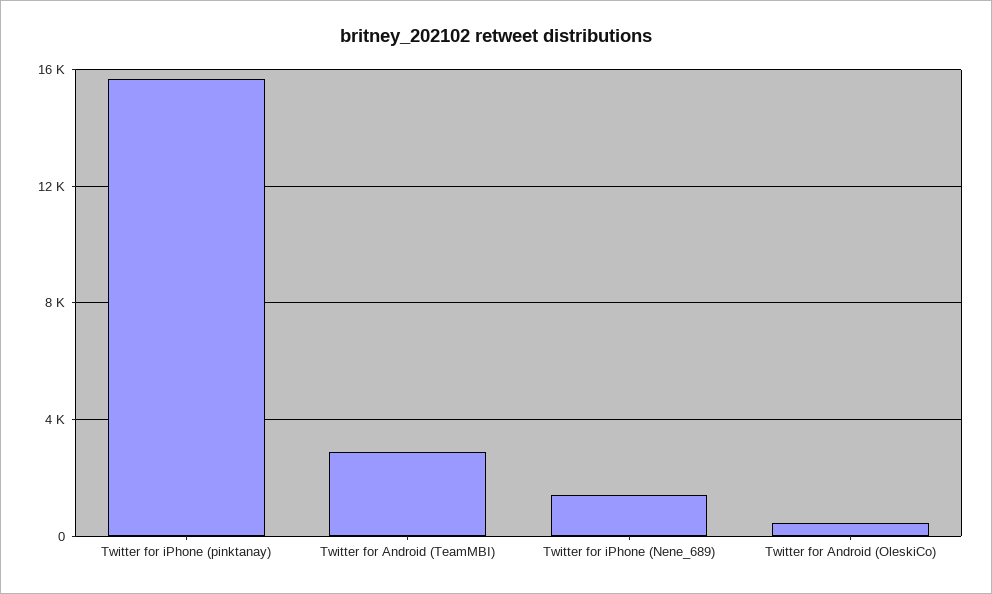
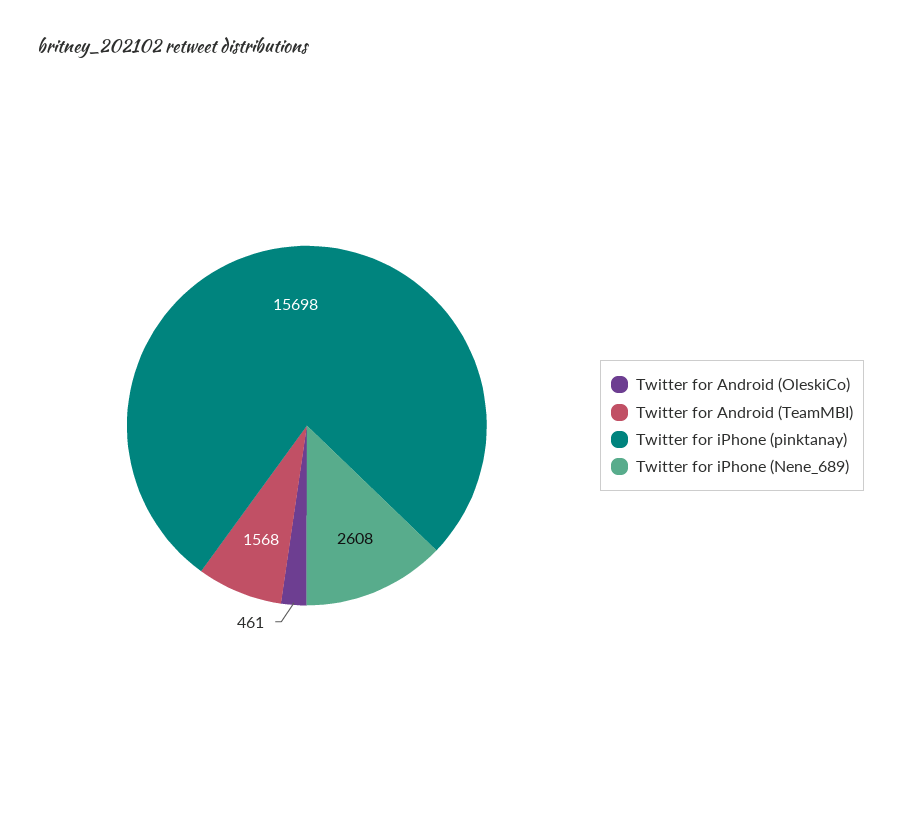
Twitter for Android (TeamMBI): 3000 -> 1568
Twitter for iPhone (Nene_689): 1500 -> 2608

